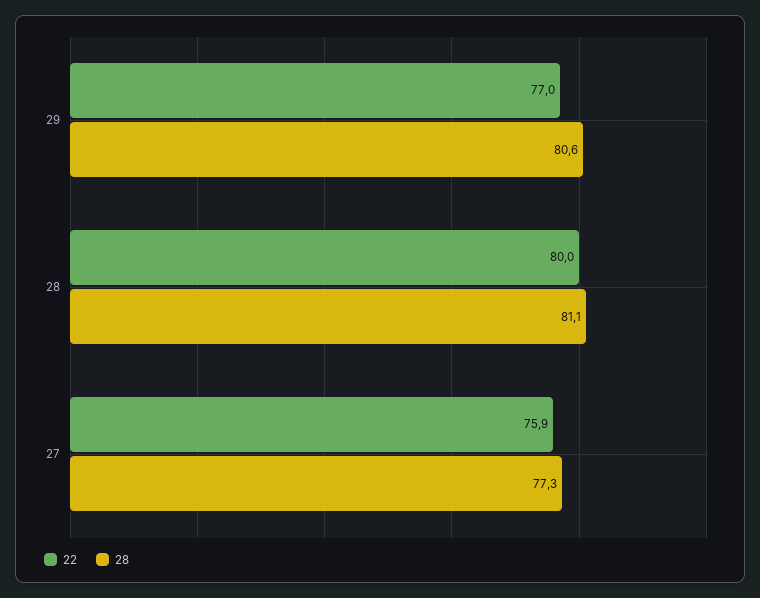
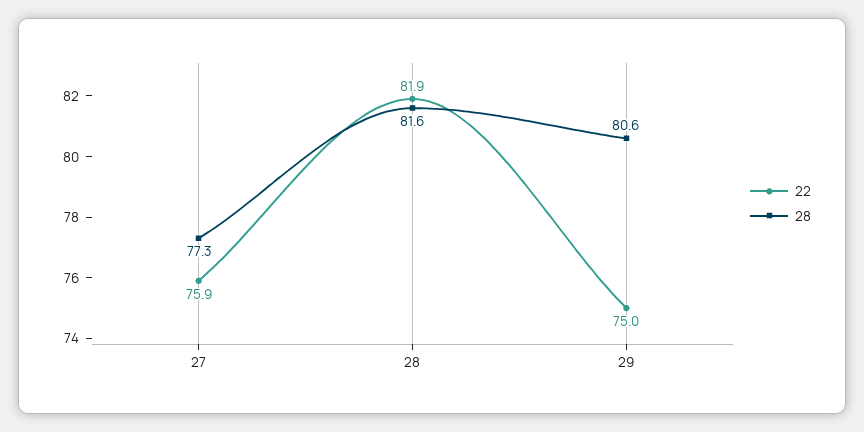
22, 29: 77 -> 75
22, 28: 80 -> 81.9
28, 28: 81.1 -> 81.6

